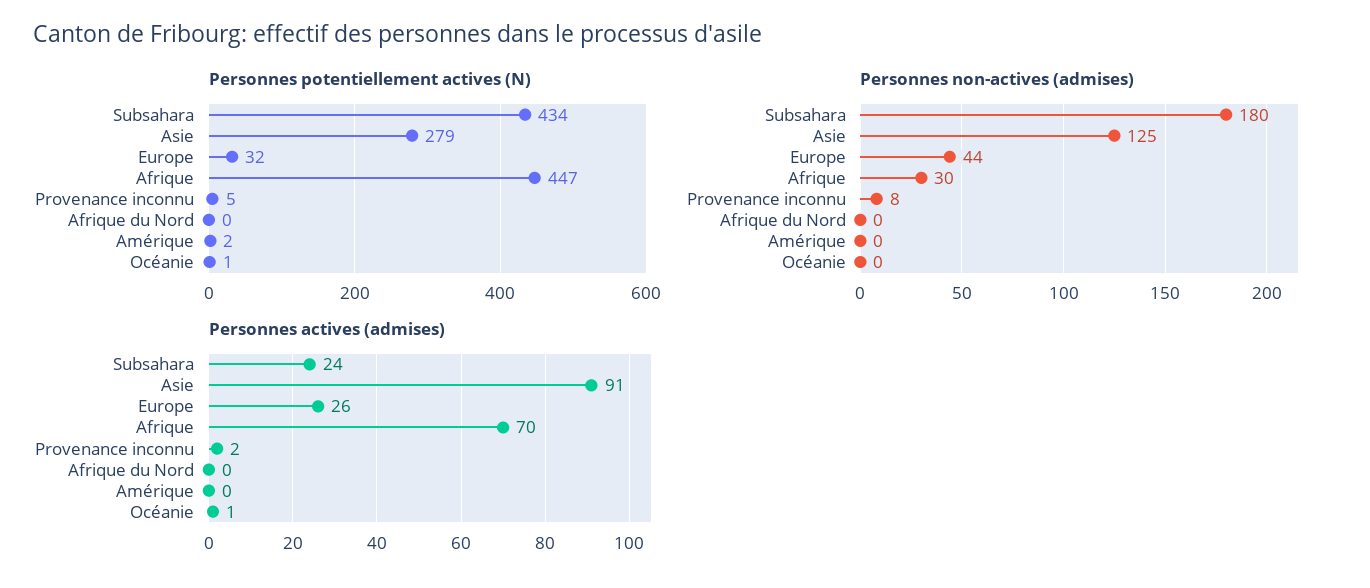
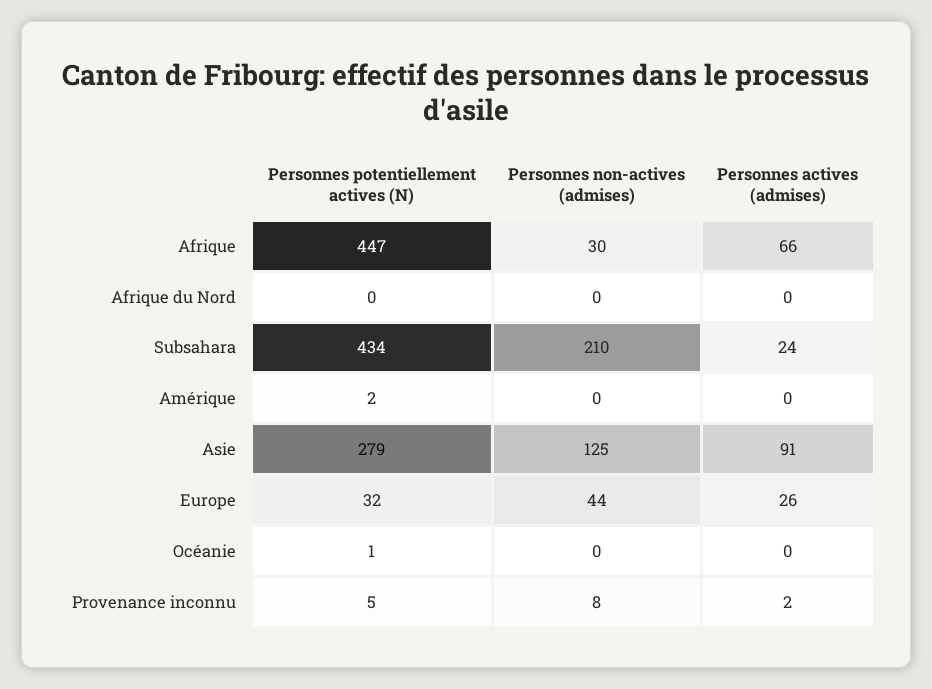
Personnes non-actives (admises), Subsahara: 180 -> 210
Personnes actives (admises), Afrique: 70 -> 66
Personnes actives (admises), Océanie: 1 -> 0

